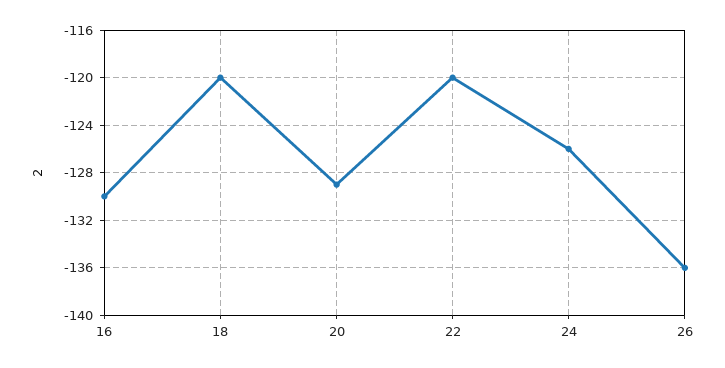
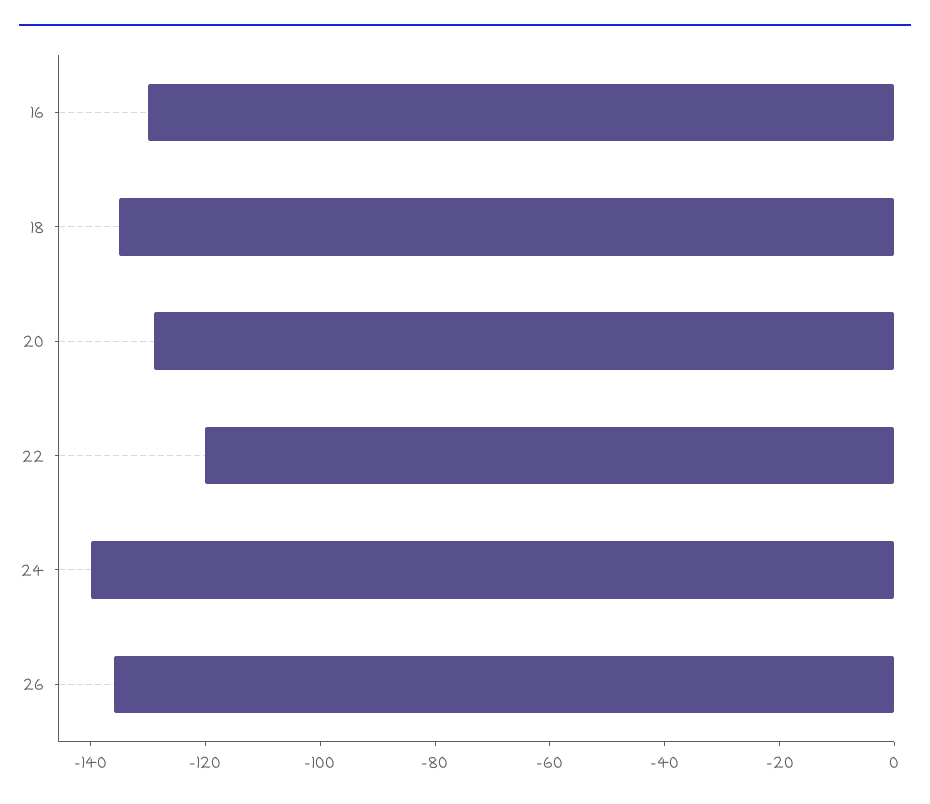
18: -120 -> -135
24: -126 -> -140

